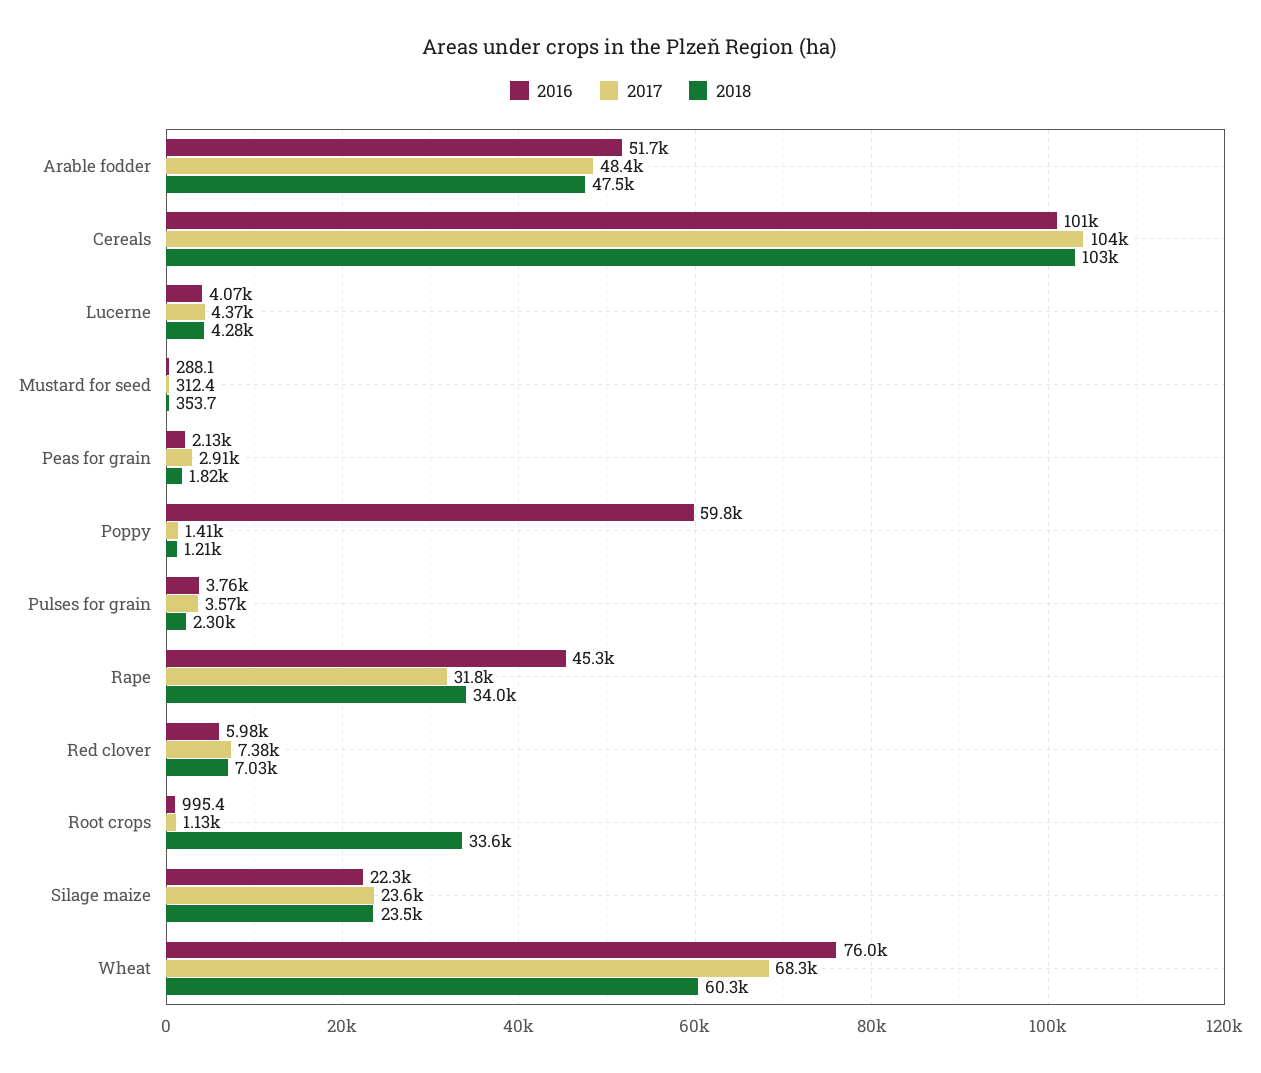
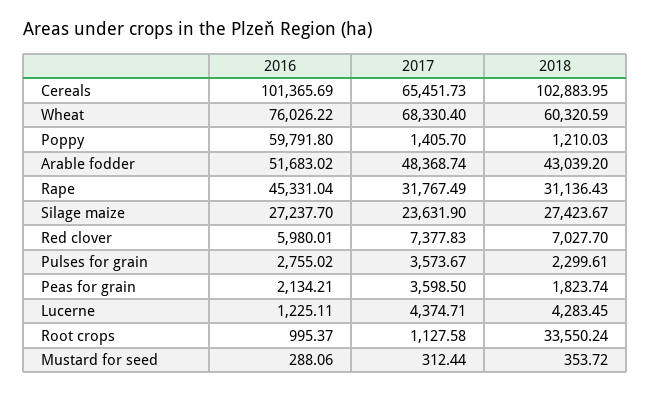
2018, Arable fodder: 47500 -> 43039.2
2017, Cereals: 104000 -> 65451.73
2016, Lucerne: 4070 -> 1225.11
2017, Peas for grain: 2910 -> 3598.5
2016, Pulses for grain: 3760 -> 2755.02
2018, Rape: 34000 -> 31136.43
2016, Silage maize: 22300 -> 27237.7
2018, Silage maize: 23500 -> 27423.67

